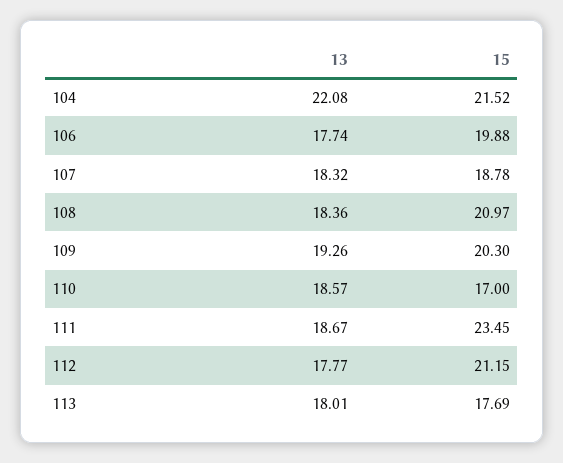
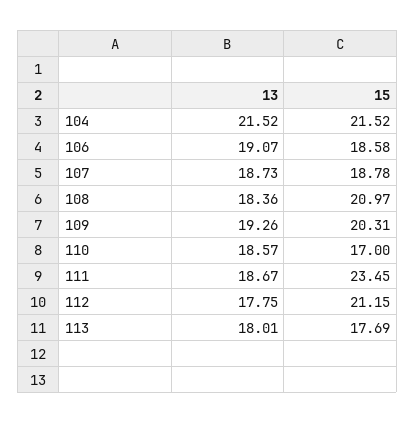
13, 104: 22.08 -> 21.52
13, 106: 17.74 -> 19.07
15, 106: 19.88 -> 18.58
13, 107: 18.32 -> 18.73
15, 109: 20.3 -> 20.31
13, 112: 17.77 -> 17.75

